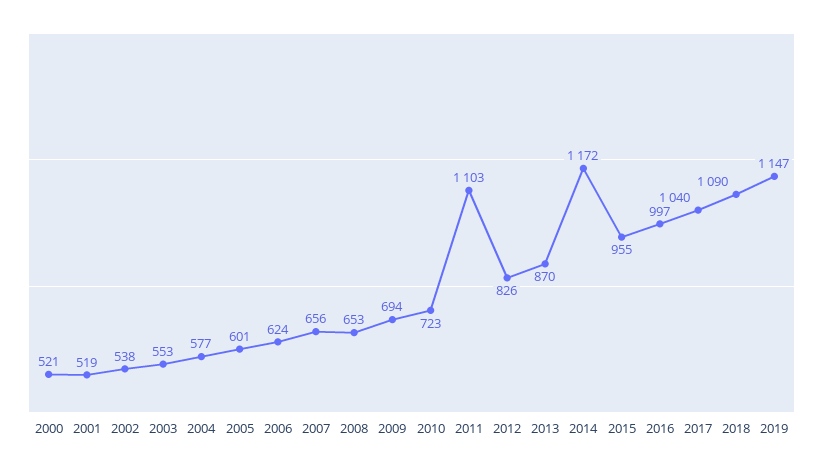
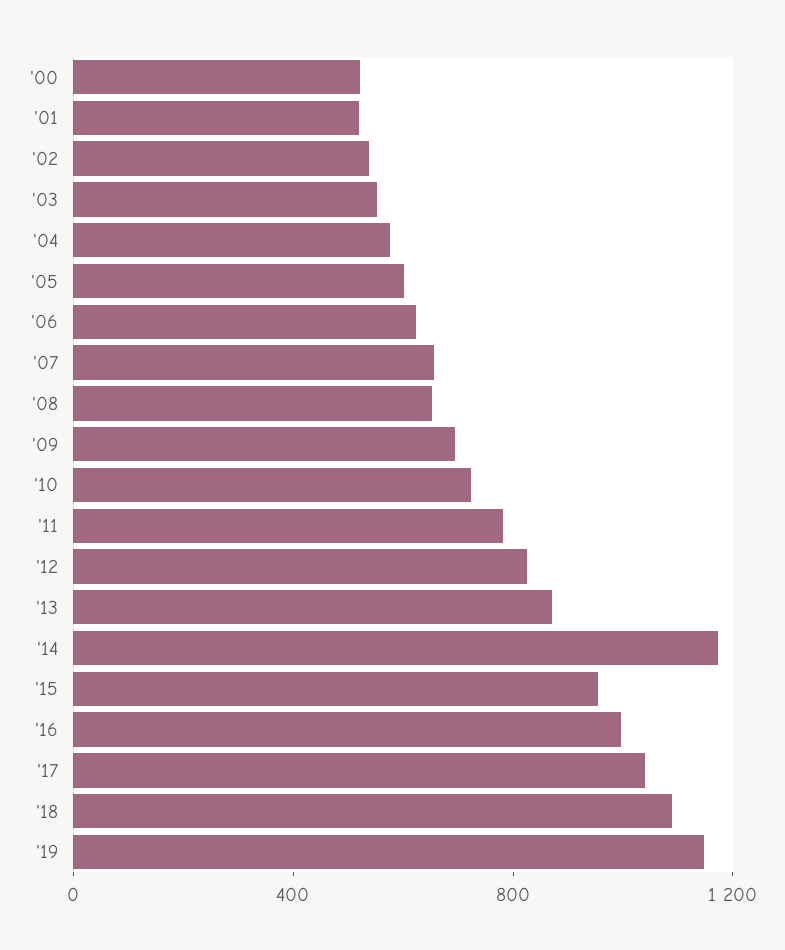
2011: 1103 -> 800

